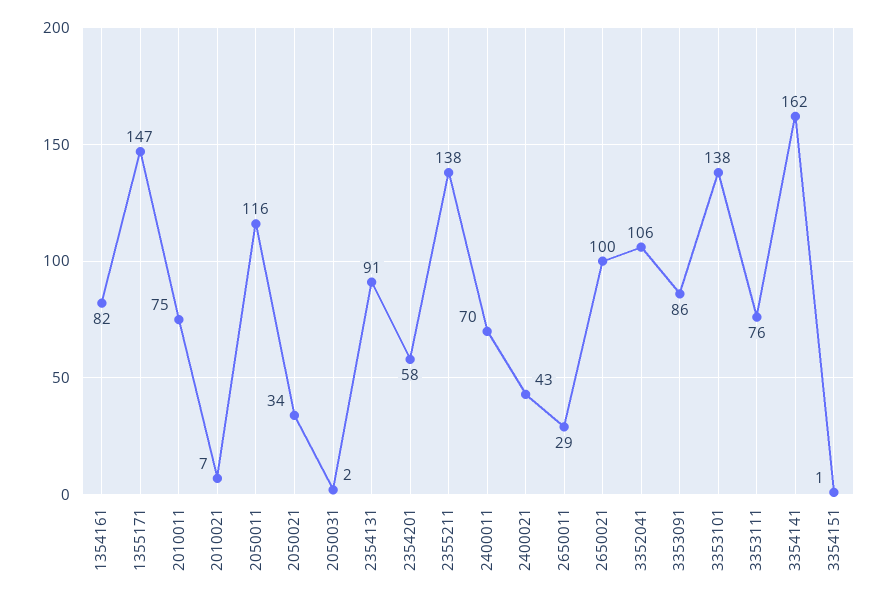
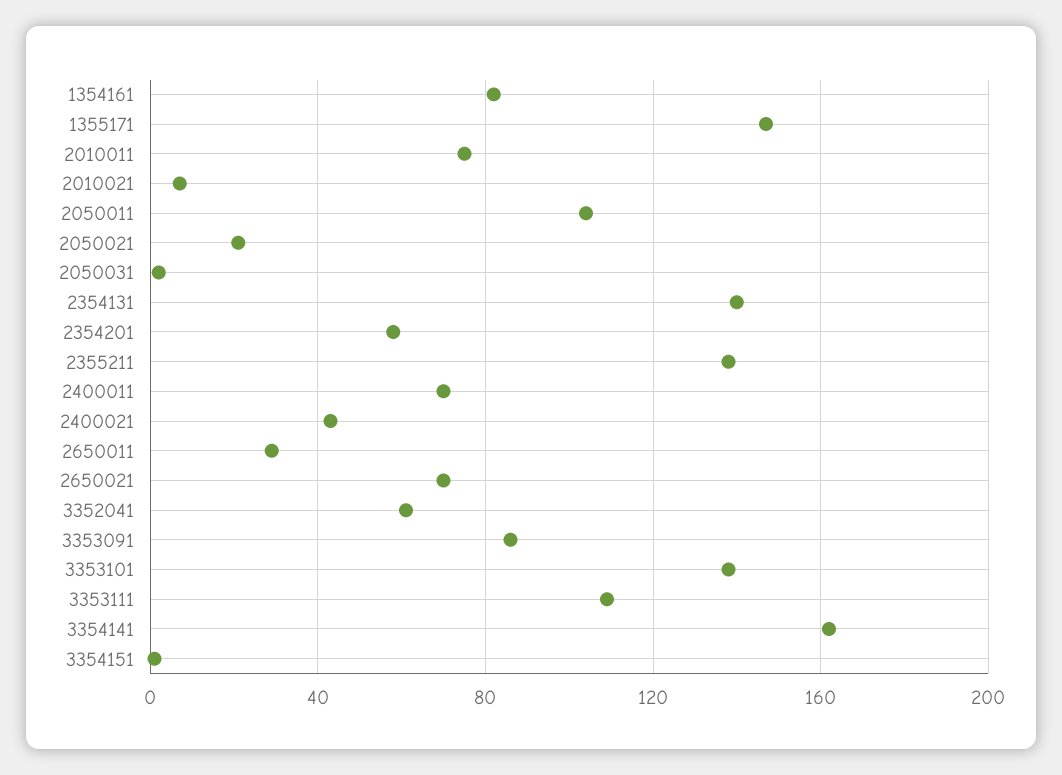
2050011: 116 -> 105
2050021: 34 -> 20
2354131: 91 -> 140
2650021: 100 -> 70
3352041: 106 -> 60
3353111: 76 -> 110

